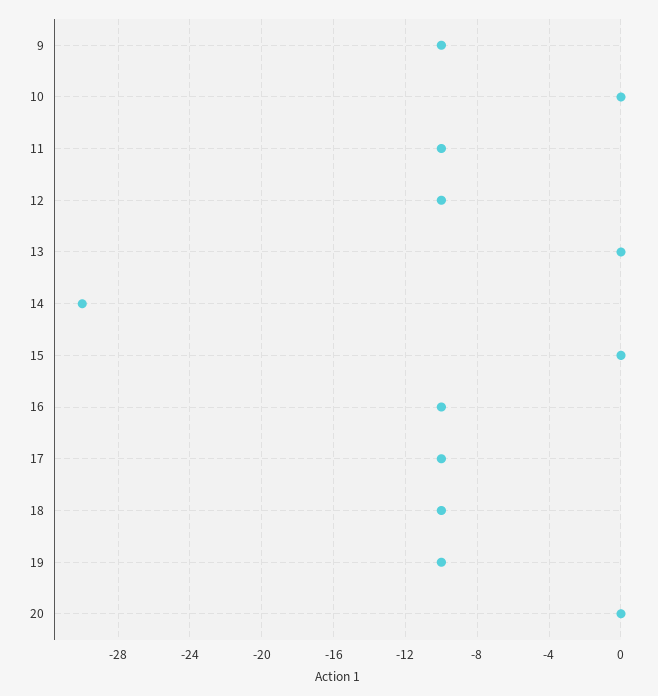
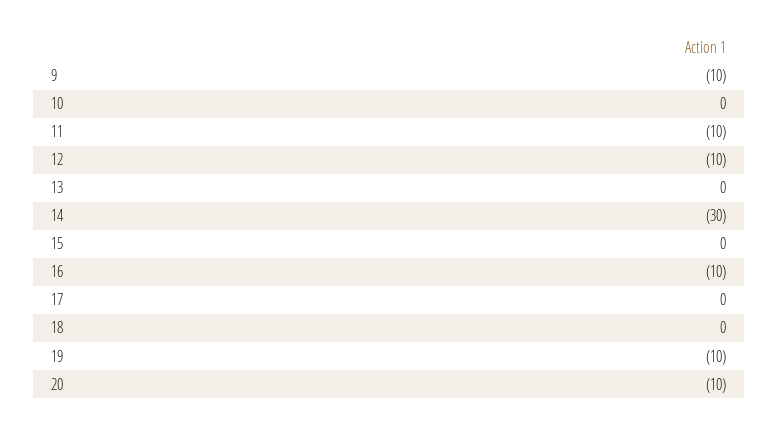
17: -10 -> 0
18: -10 -> 0
20: 0 -> -10

